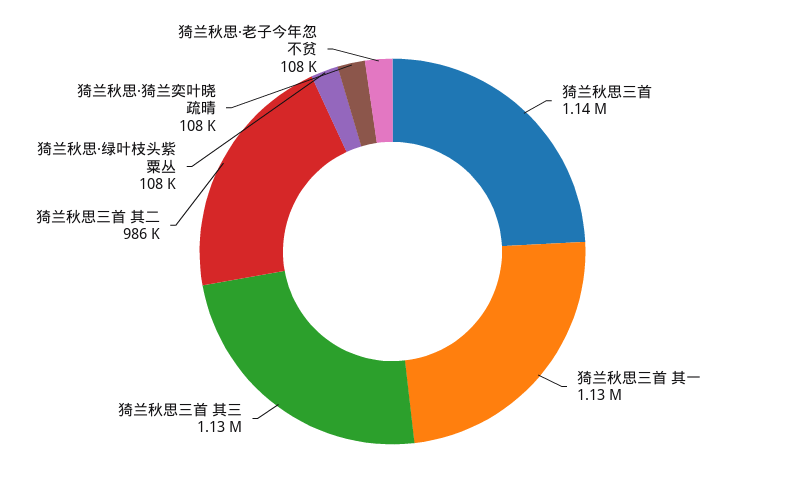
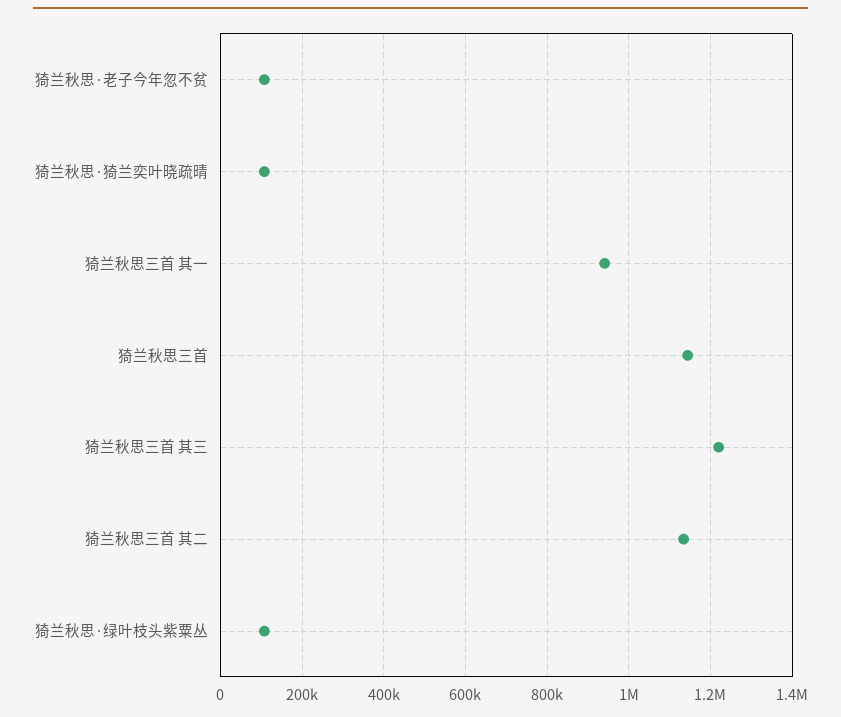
猗兰秋思三首 其一: 1130000 -> 940000
猗兰秋思三首 其三: 1130000 -> 1220000
猗兰秋思三首 其二: 986000 -> 1140000

